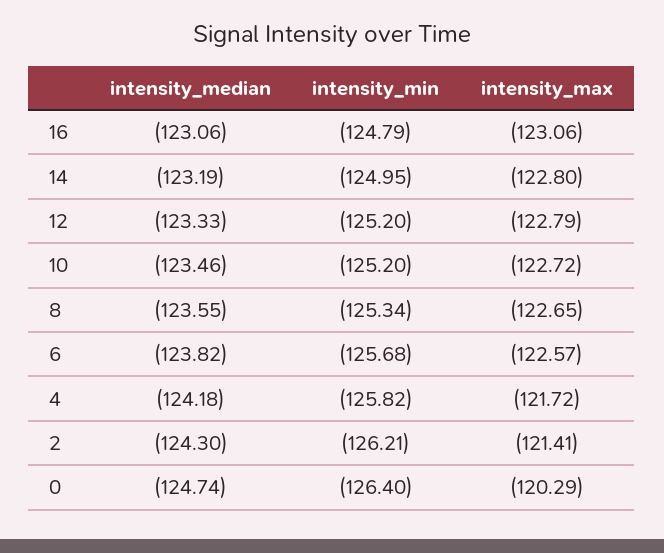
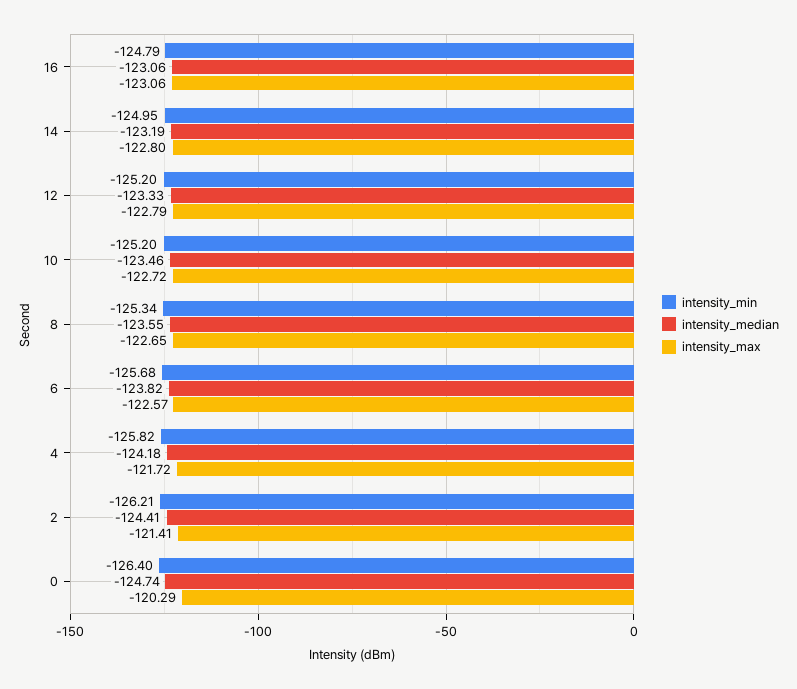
intensity_median, 2: -124.3 -> -124.41

